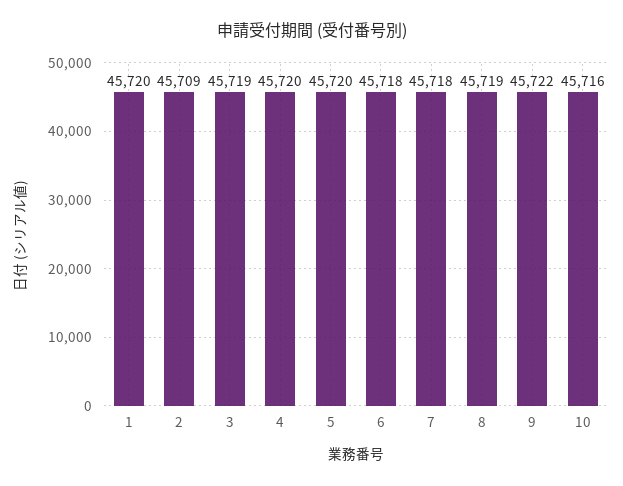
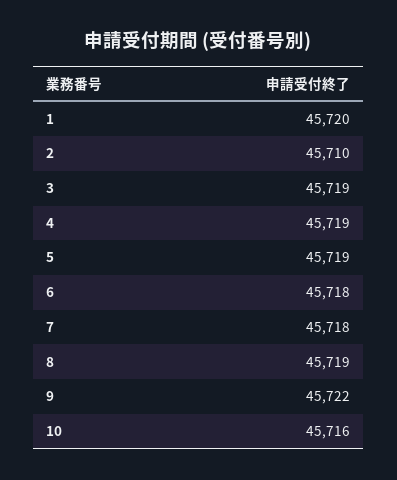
2: 45709 -> 45710
4: 45720 -> 45719
5: 45720 -> 45719

